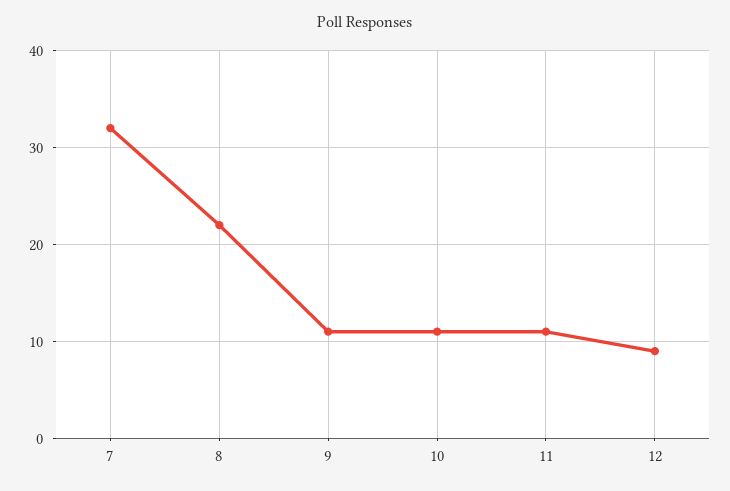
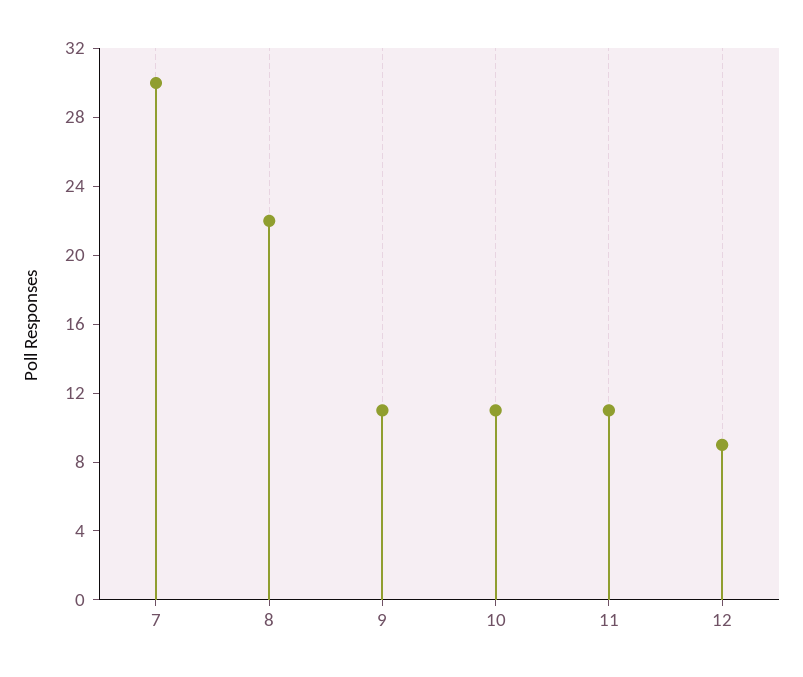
7: 32 -> 30

